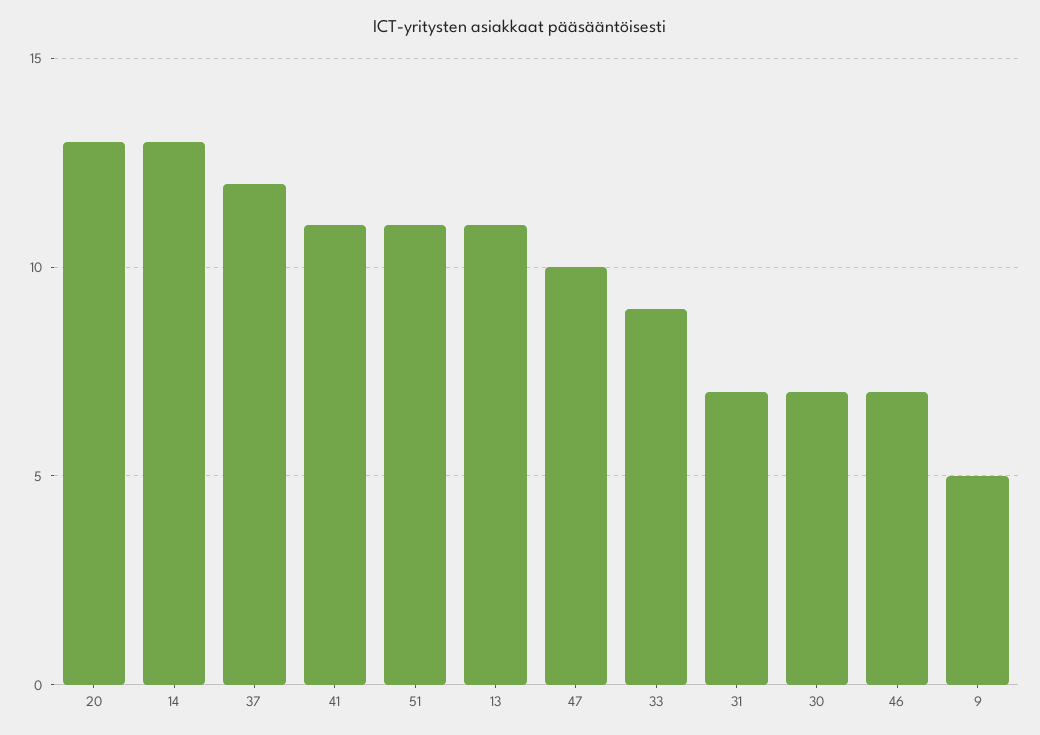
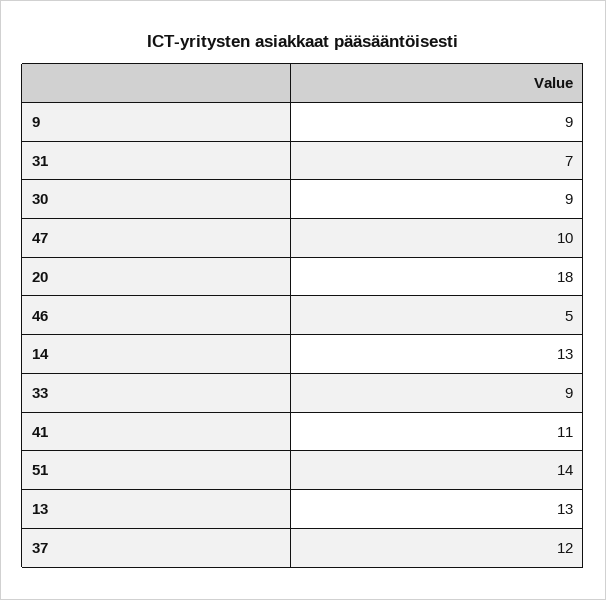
20: 13 -> 18
51: 11 -> 14
13: 11 -> 13
30: 7 -> 9
46: 7 -> 5
9: 5 -> 9

